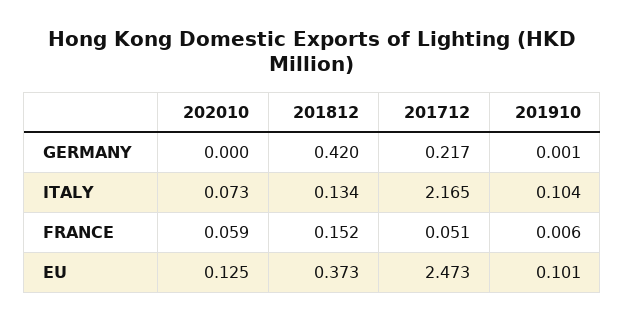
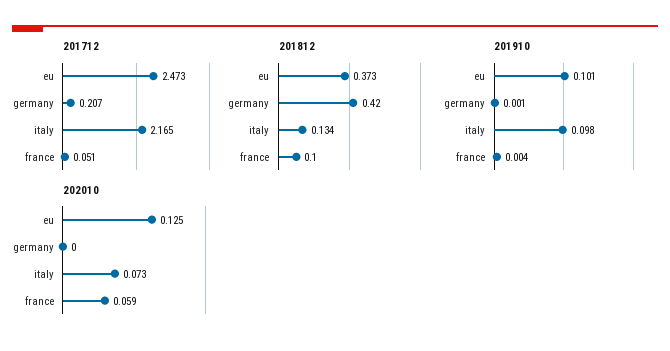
201712, GERMANY: 0.217 -> 0.207
201910, ITALY: 0.104 -> 0.098
201812, FRANCE: 0.152 -> 0.1
201910, FRANCE: 0.006 -> 0.004

